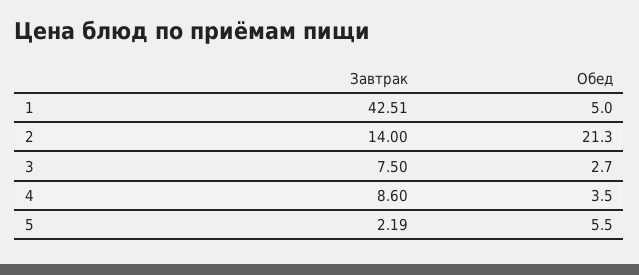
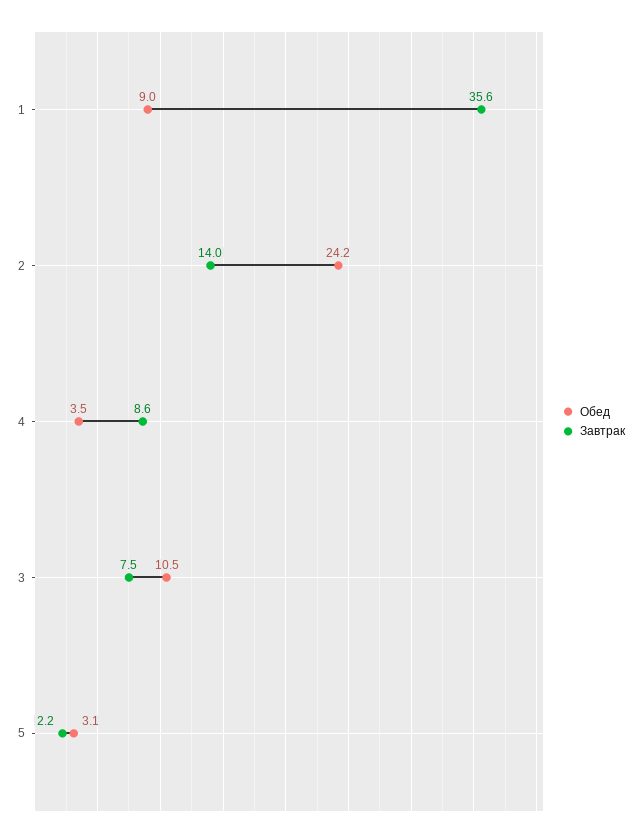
Завтрак, 1: 42.51 -> 35.6
Обед, 1: 5 -> 9
Обед, 2: 21.3 -> 24.2
Обед, 3: 2.7 -> 10.5
Обед, 5: 5.5 -> 3.1

